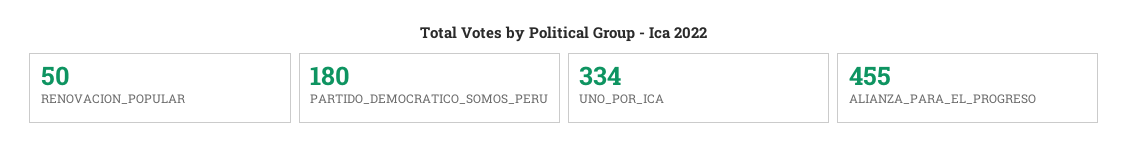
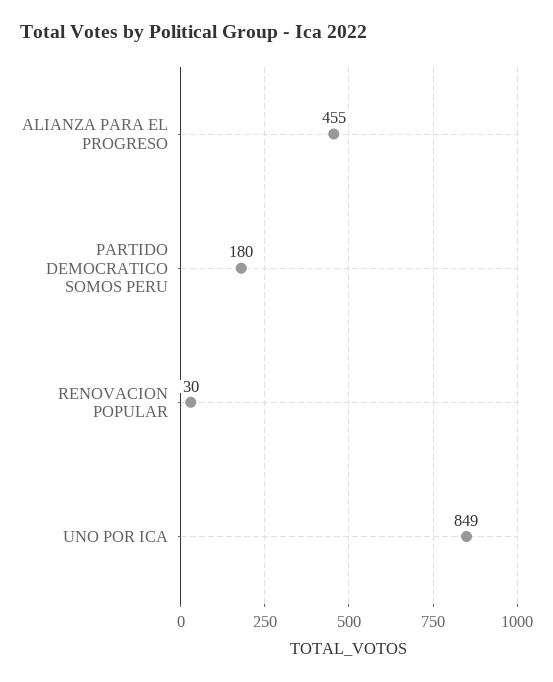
RENOVACION_POPULAR: 50 -> 30
UNO_POR_ICA: 334 -> 849

